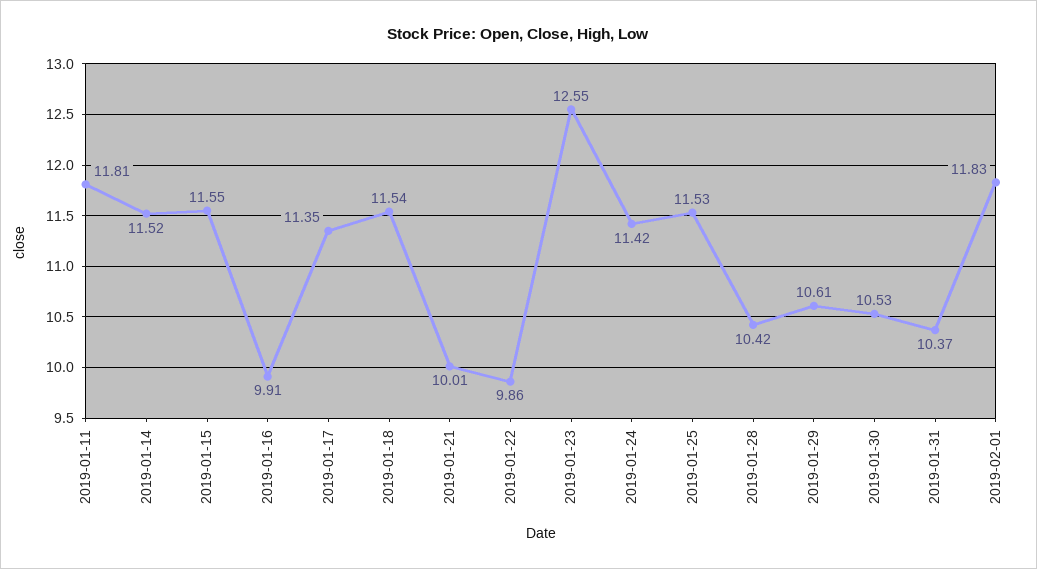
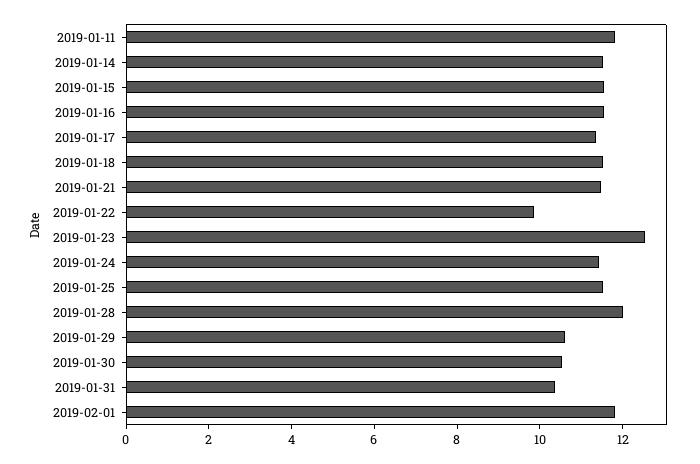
2019-01-16: 9.91 -> 11.5
2019-01-21: 10.01 -> 11.5
2019-01-28: 10.42 -> 12

